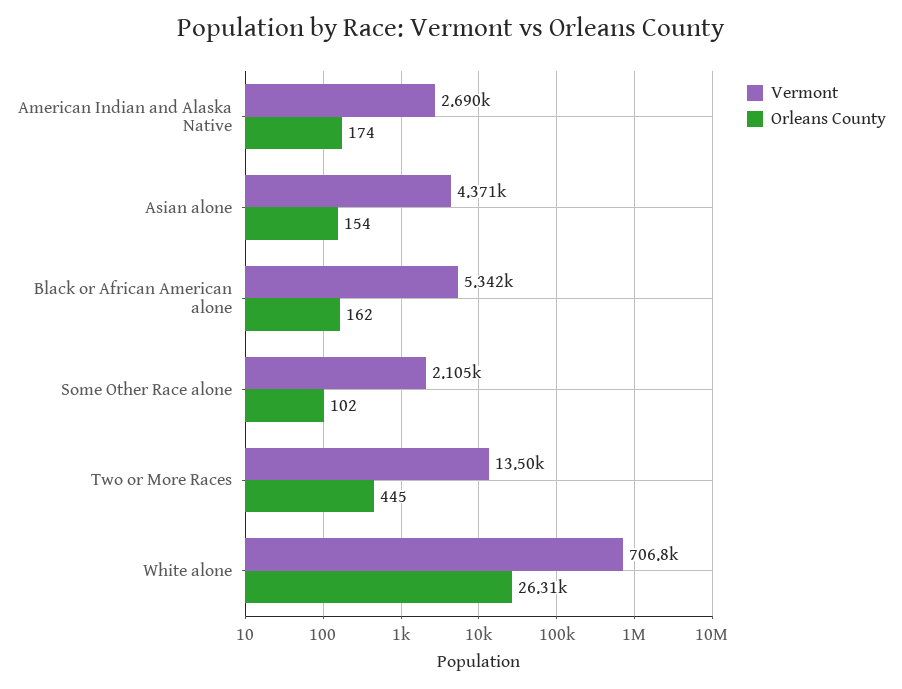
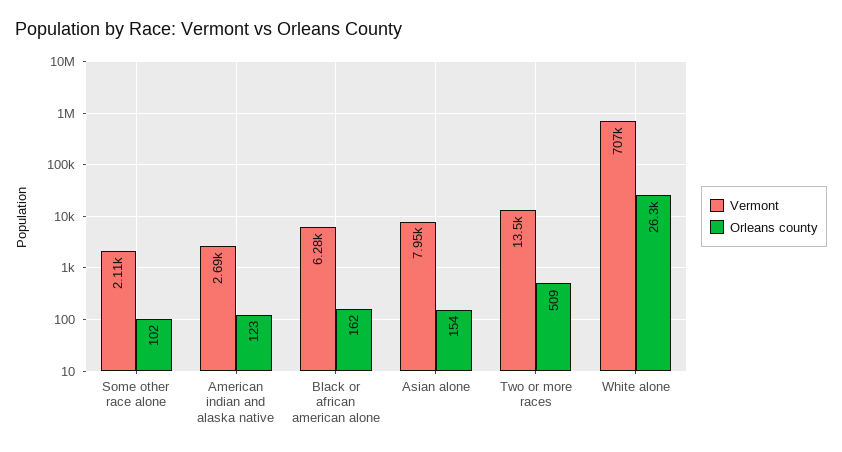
Orleans County, American Indian and Alaska Native: 174 -> 123
Vermont, Asian alone: 4371 -> 7950
Vermont, Black or African American alone: 5342 -> 6280
Orleans County, Two or More Races: 445 -> 509

